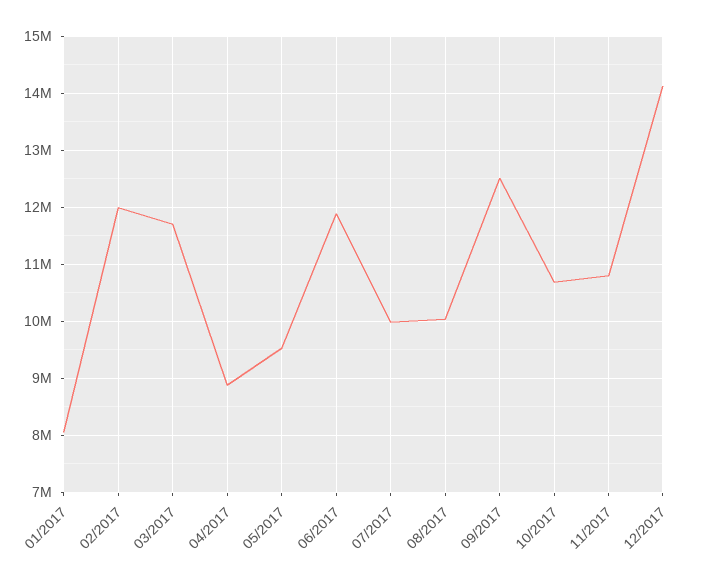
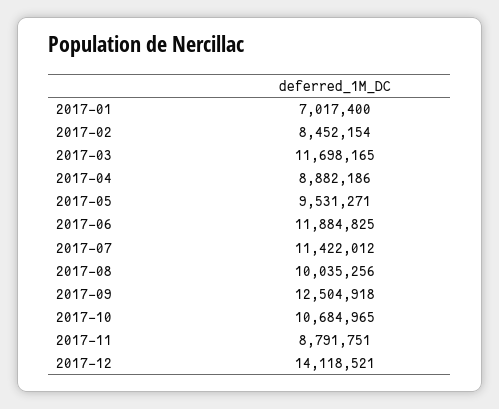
01/2017: 8000000 -> 7017400
02/2017: 12000000 -> 8452154
07/2017: 10000000 -> 11422012
11/2017: 10800000 -> 8791751

